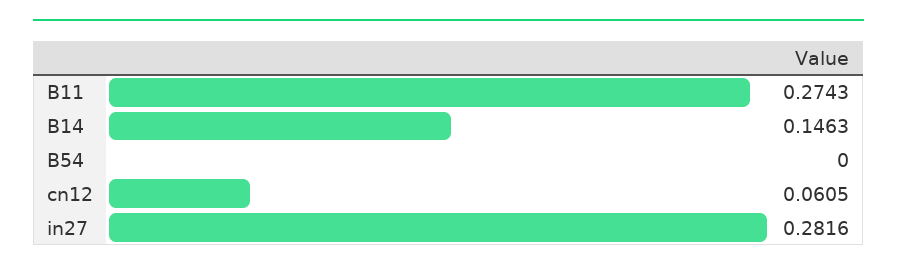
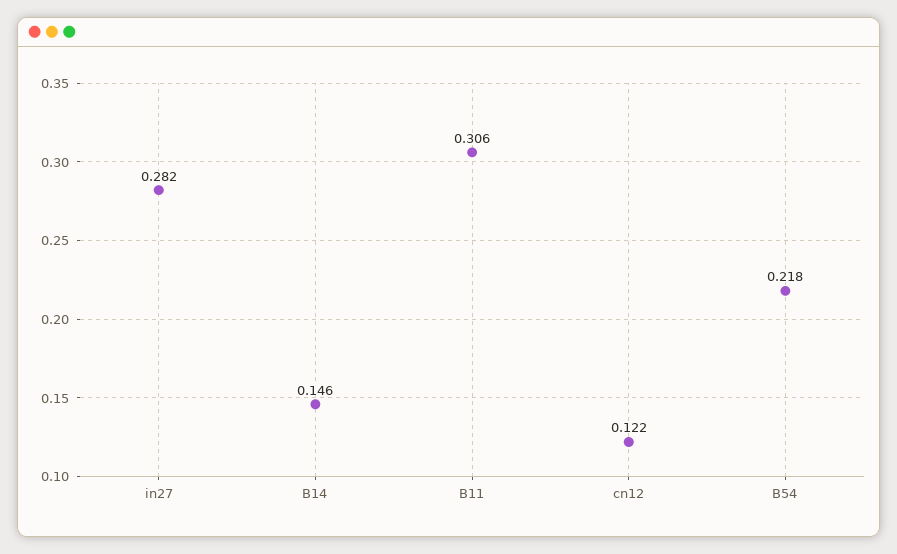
B11: 0.2743 -> 0.306
B54: 0 -> 0.218
cn12: 0.0605 -> 0.122

